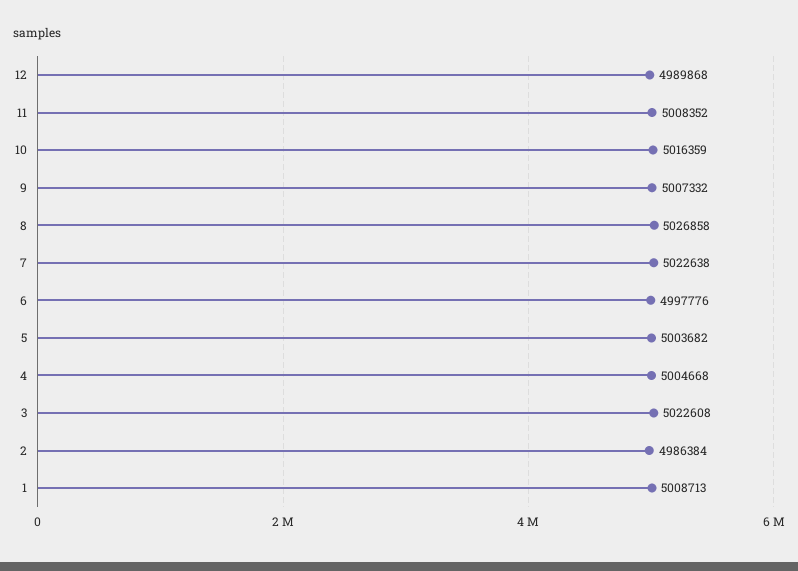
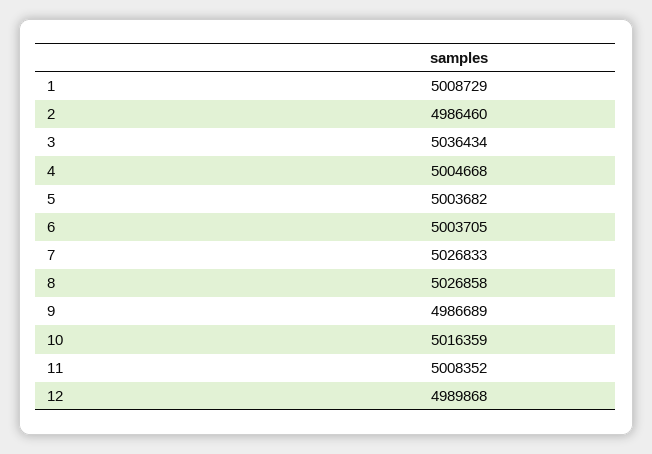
9: 5007332 -> 4986689
7: 5022638 -> 5026833
6: 4997776 -> 5003705
3: 5022608 -> 5036434
2: 4986384 -> 4986460
1: 5008713 -> 5008729

